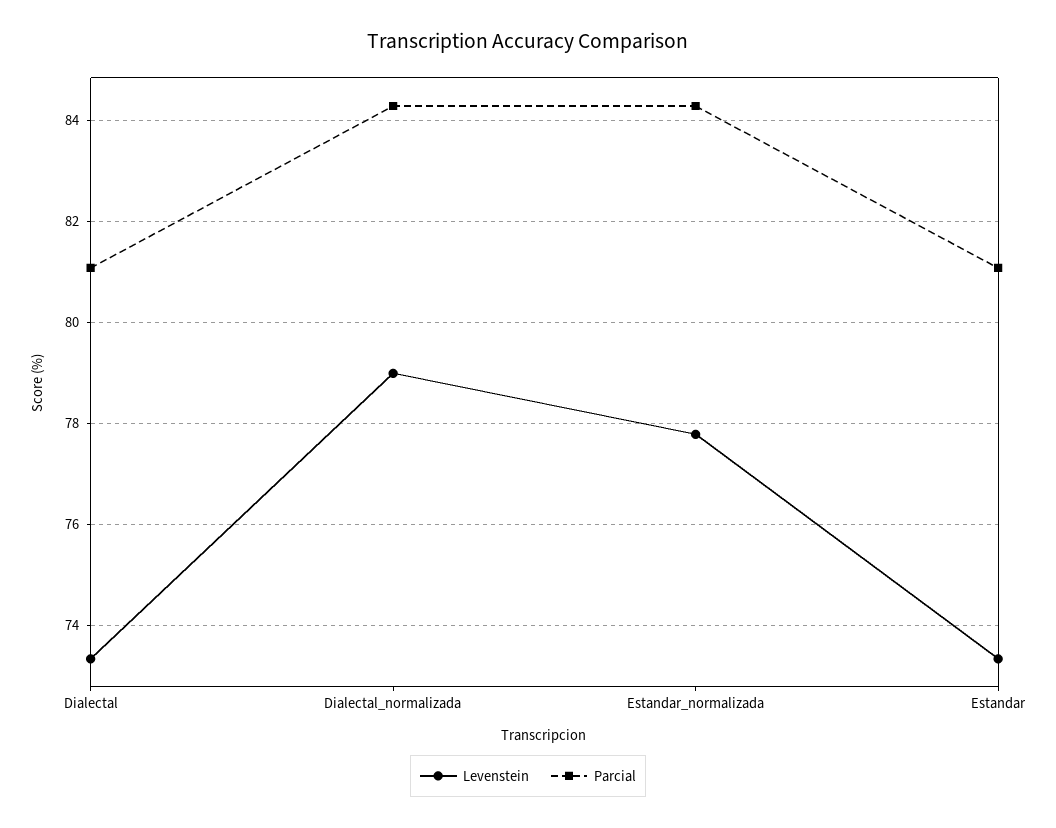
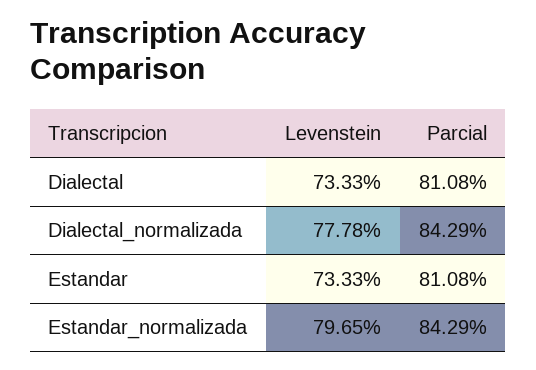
Levenstein, Dialectal_normalizada: 79 -> 77.78
Levenstein, Estandar_normalizada: 77.8 -> 79.65

